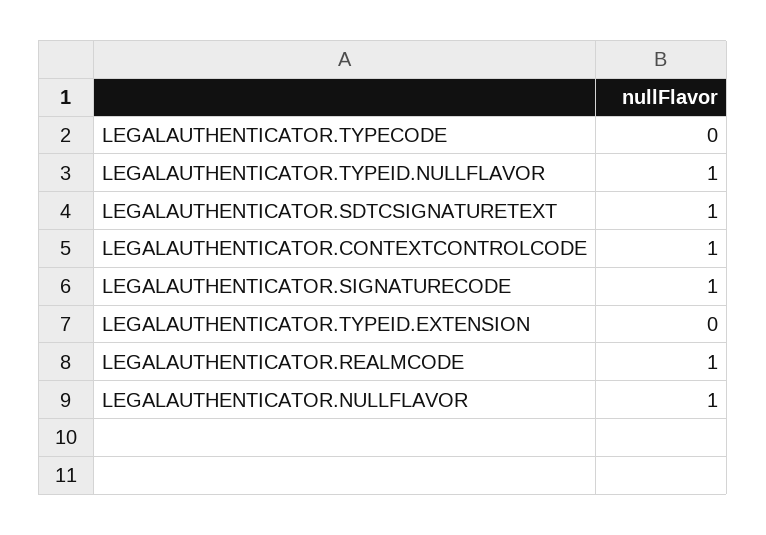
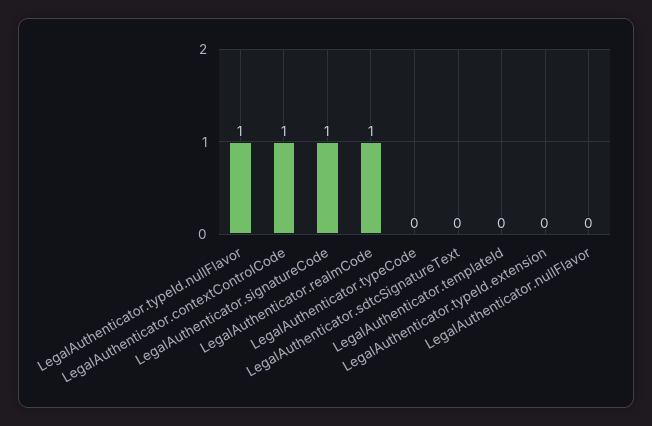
LEGALAUTHENTICATOR.SDTCSIGNATURETEXT: 1 -> 0
LEGALAUTHENTICATOR.NULLFLAVOR: 1 -> 0
LegalAuthenticator.templateId: none -> 0

